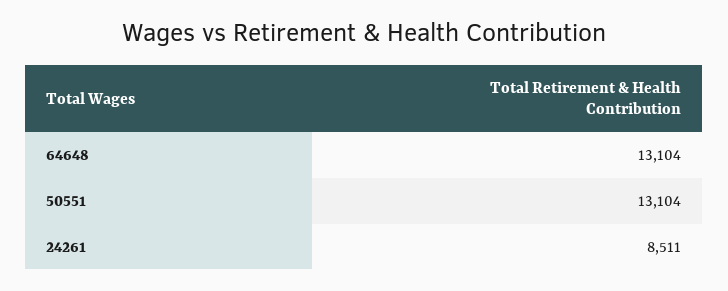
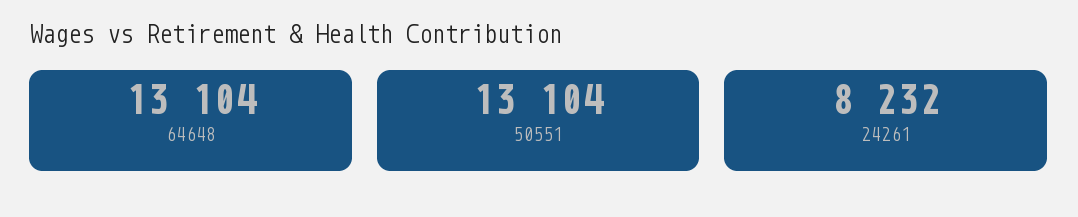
24261: 8511 -> 8232

